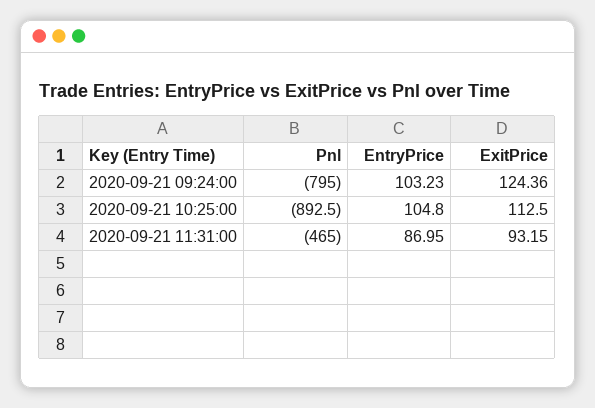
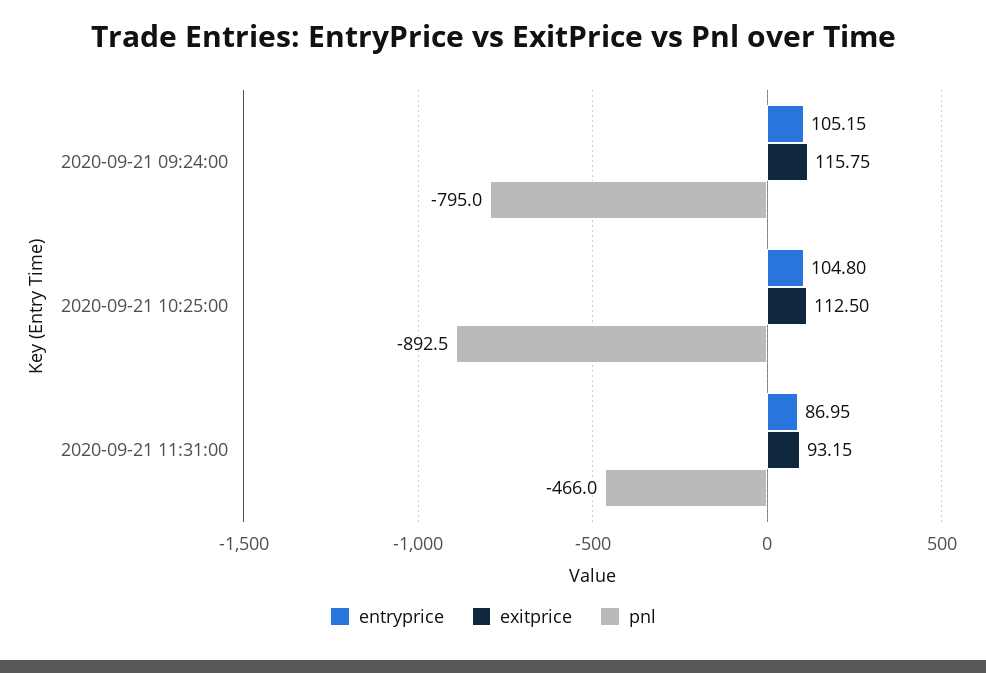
EntryPrice, 2020-09-21 09:24:00: 103.23 -> 105.15
ExitPrice, 2020-09-21 09:24:00: 124.36 -> 115.75
Pnl, 2020-09-21 11:31:00: -465 -> -466

